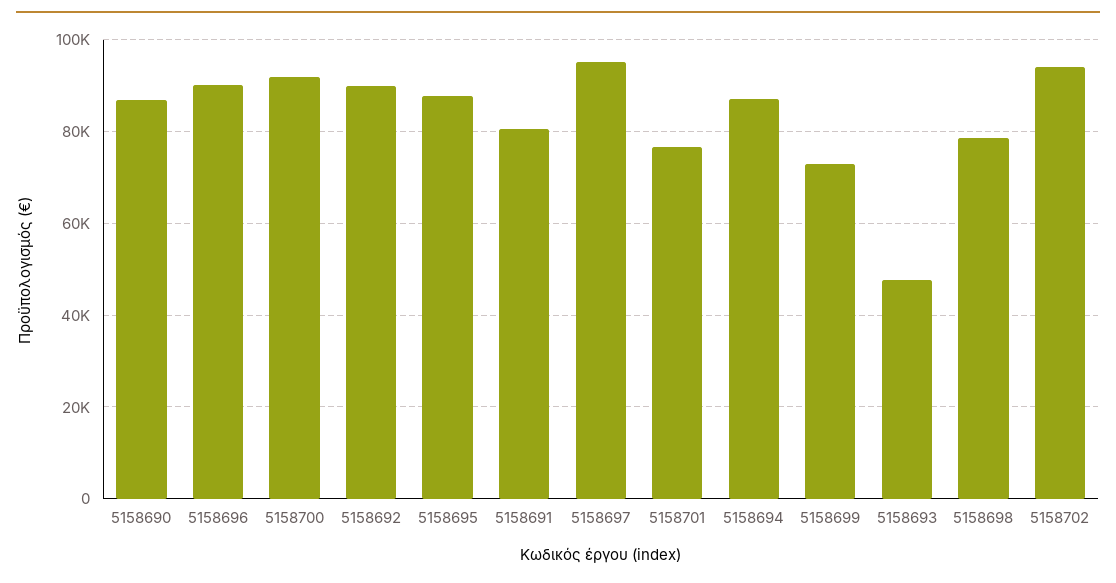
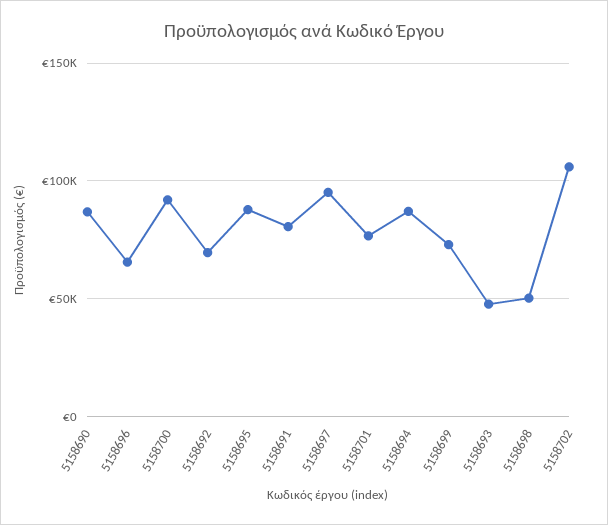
5158696: 90000 -> 65000
5158692: 90000 -> 70000
5158698: 78000 -> 50000
5158702: 94000 -> 105000

